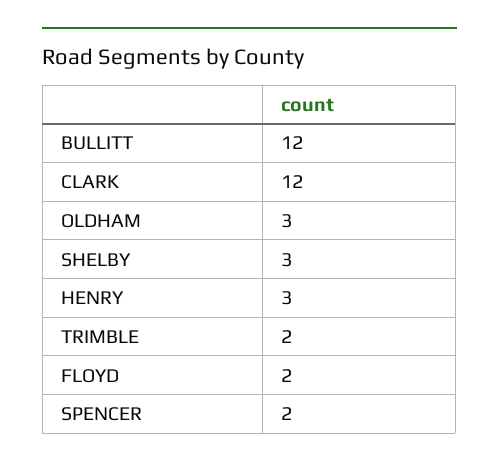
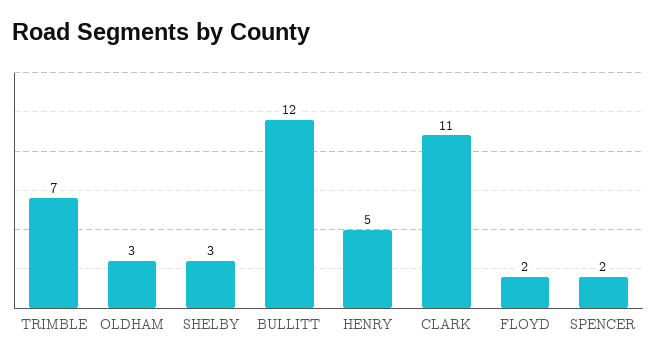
CLARK: 12 -> 11
HENRY: 3 -> 5
TRIMBLE: 2 -> 7

